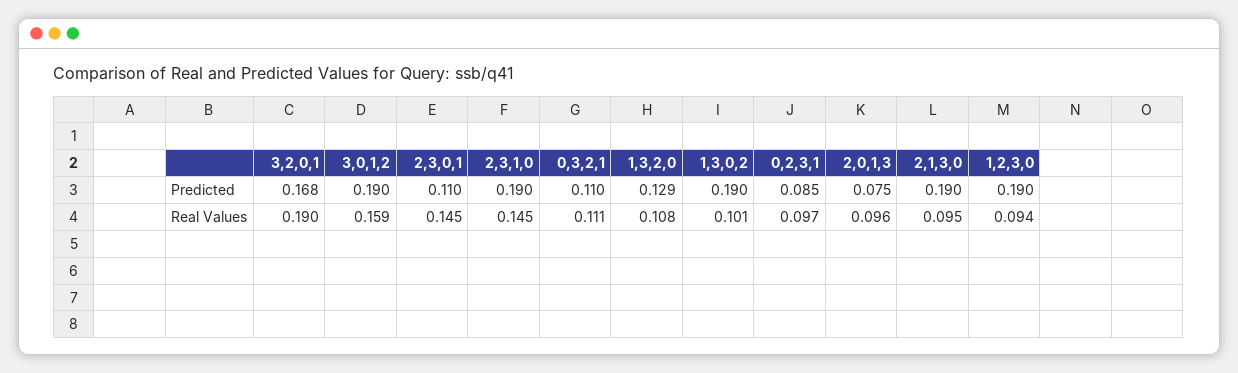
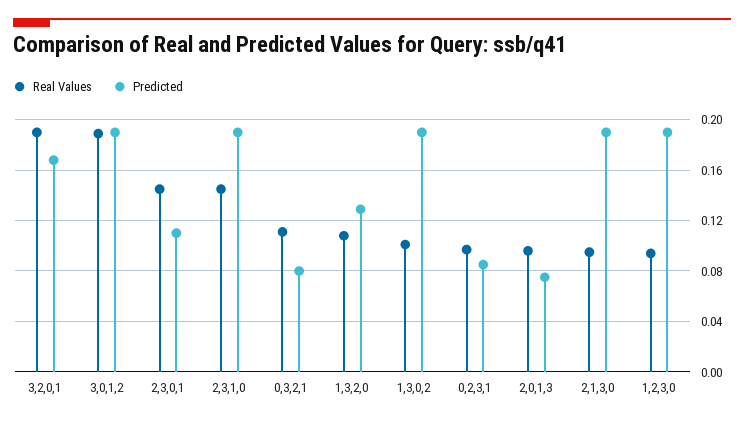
Predicted, 0,3,2,1: 0.11 -> 0.08
Real Values, 3,0,1,2: 0.159 -> 0.19

